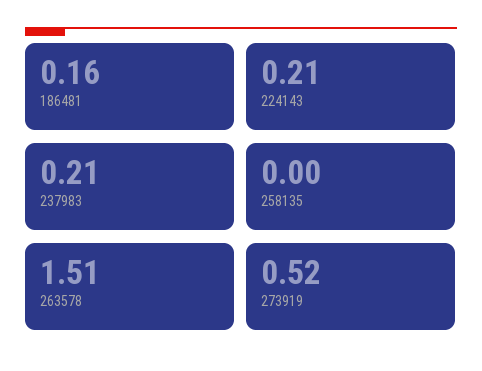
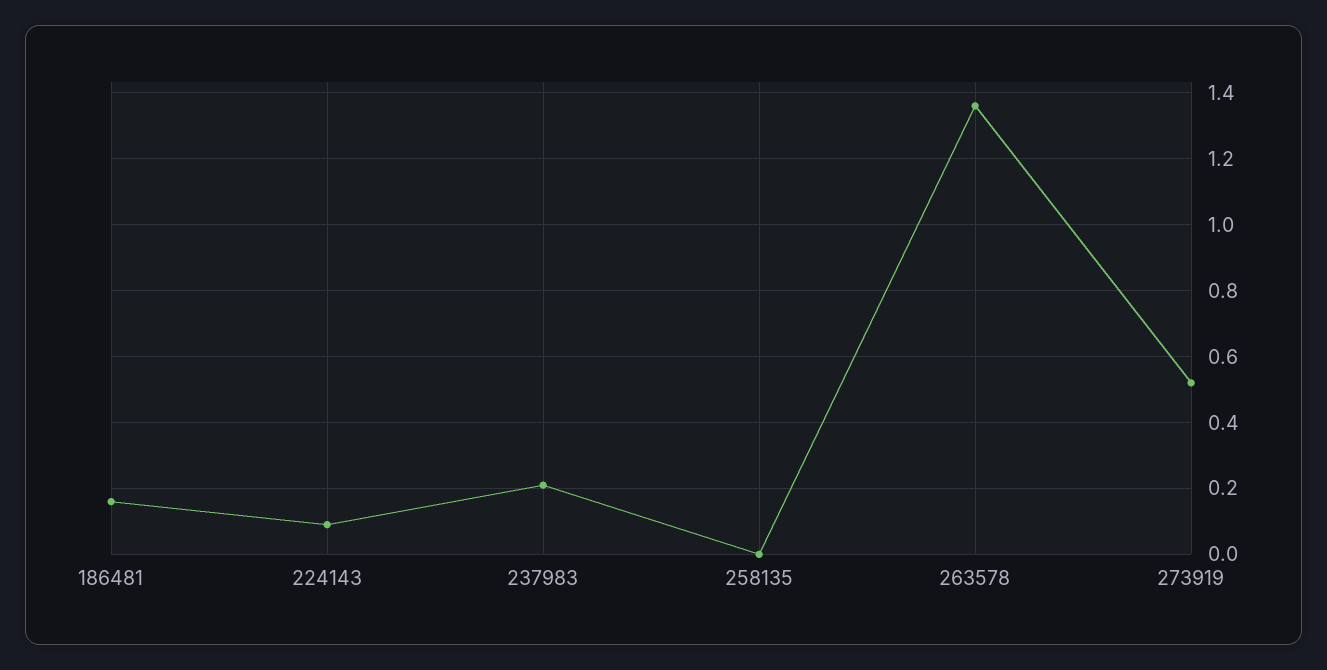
224143: 0.21 -> 0.1
263578: 1.51 -> 1.35

